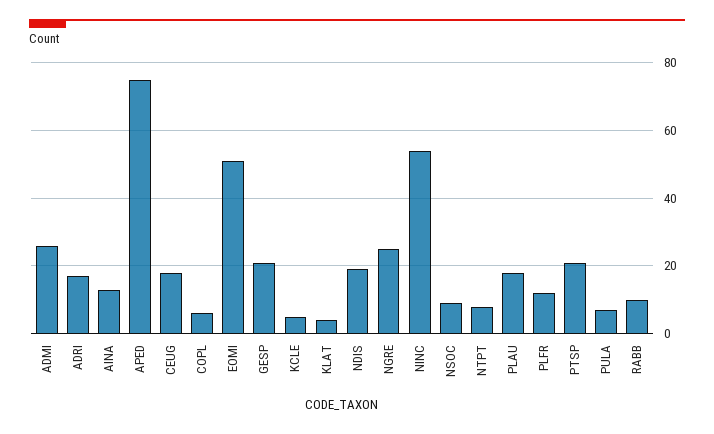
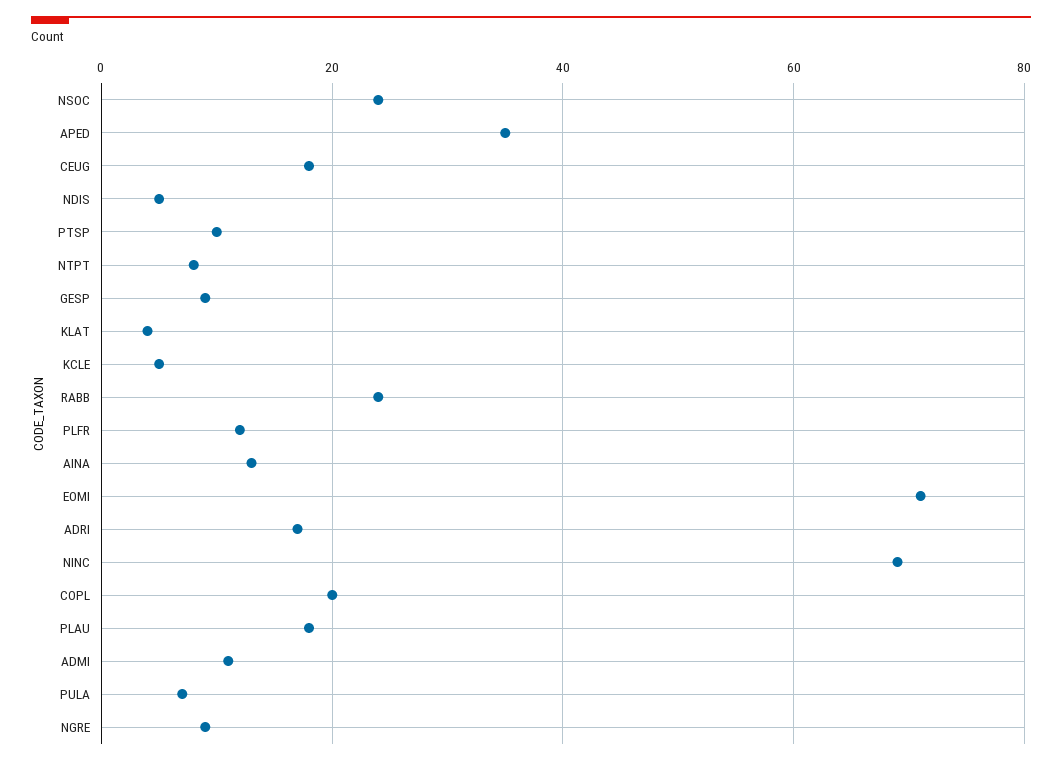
ADMI: 25 -> 10
APED: 75 -> 35
COPL: 5 -> 20
EOMI: 50 -> 70
GESP: 20 -> 10
NDIS: 20 -> 5
NGRE: 25 -> 10
NINC: 55 -> 70
NSOC: 10 -> 25
PTSP: 20 -> 10
RABB: 10 -> 25

